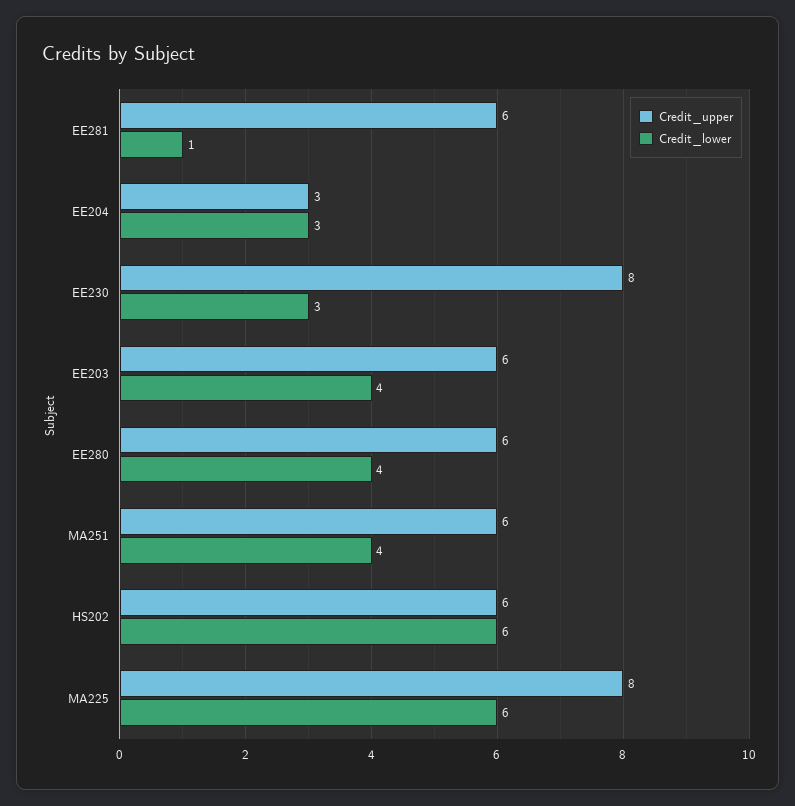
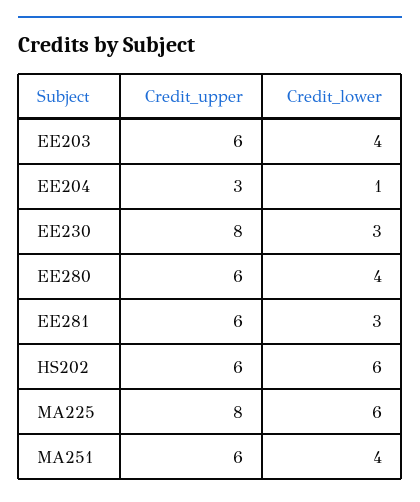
Credit_lower, EE281: 1 -> 3
Credit_lower, EE204: 3 -> 1

